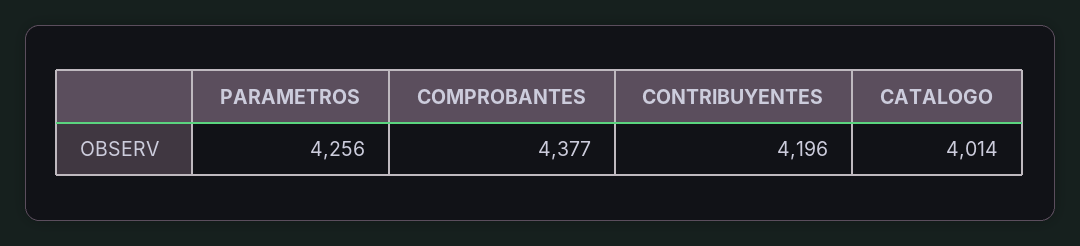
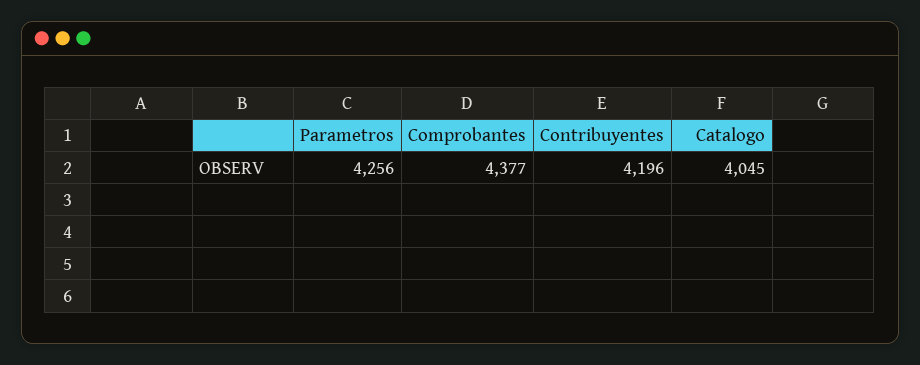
CATALOGO: 4014 -> 4045

